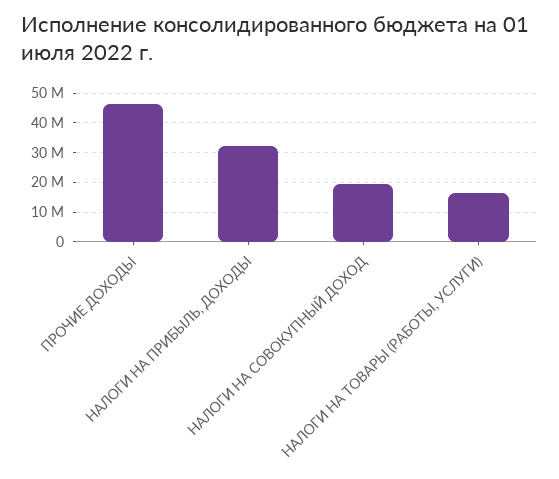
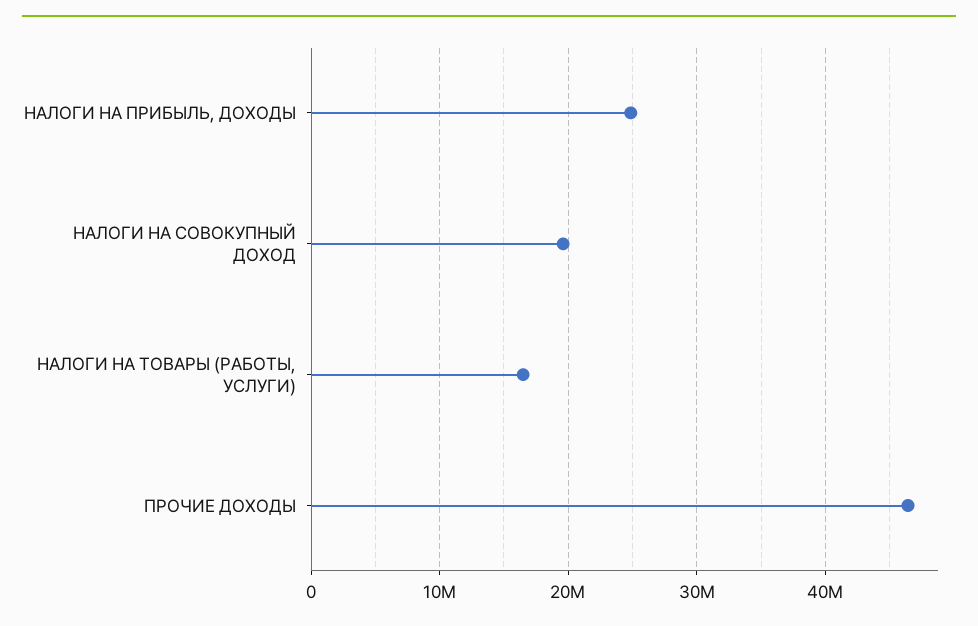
НАЛОГИ НА ПРИБЫЛЬ, ДОХОДЫ: 32500000 -> 25000000

